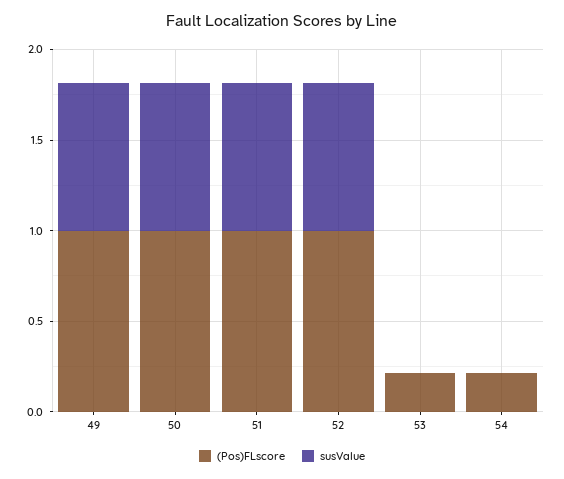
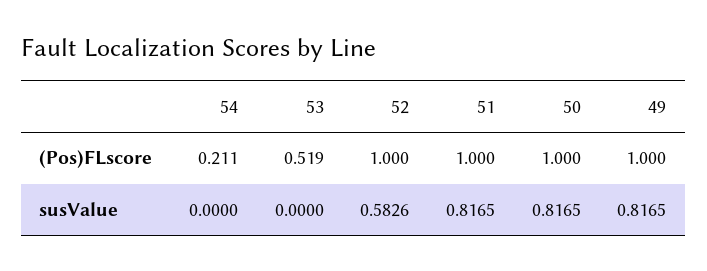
susValue, 52: 0.8 -> 0.5826
(Pos)FLscore, 53: 0.2 -> 0.519

